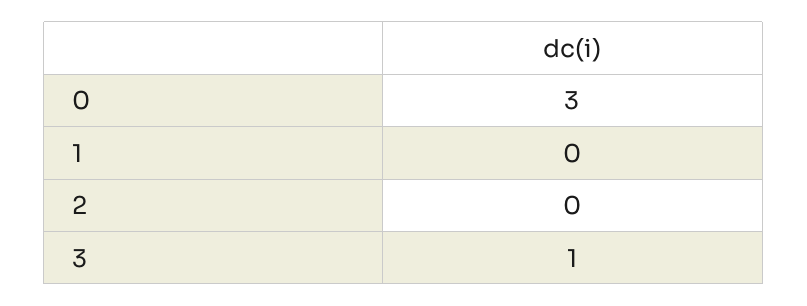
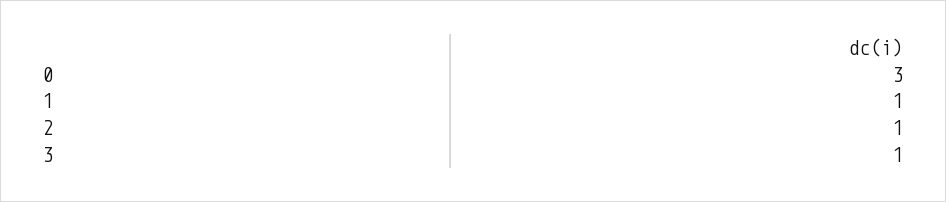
1: 0 -> 1
2: 0 -> 1

